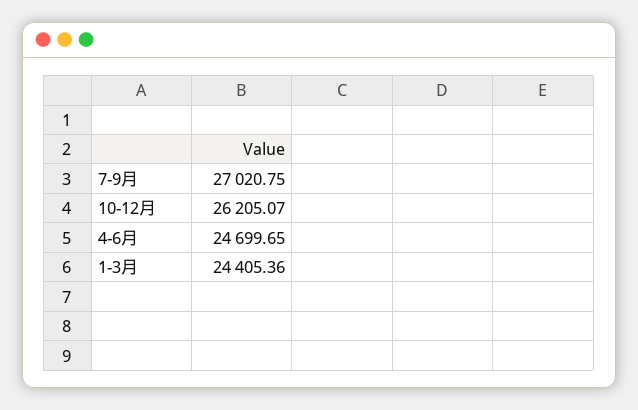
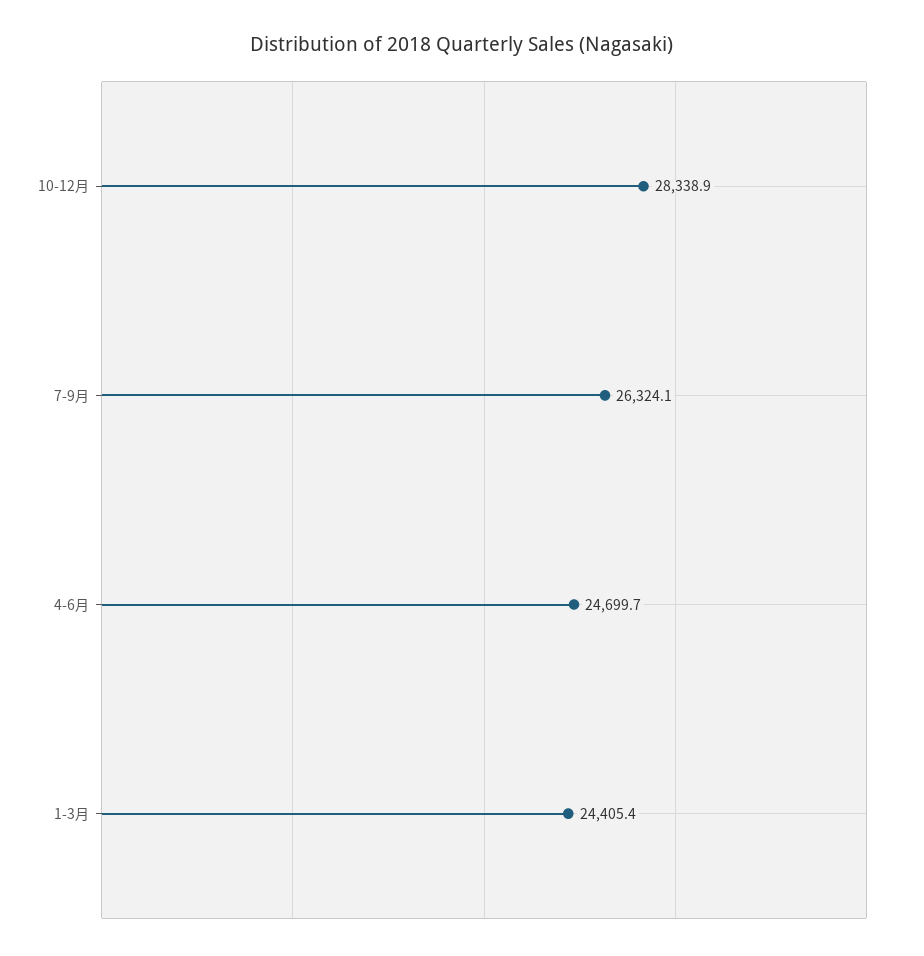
7-9月: 27020.75 -> 26324.1
10-12月: 26205.07 -> 28338.9

